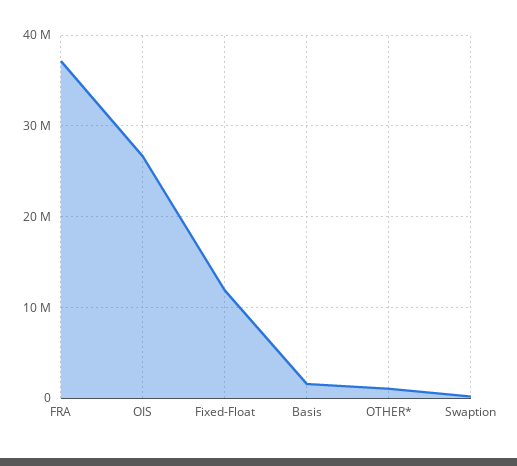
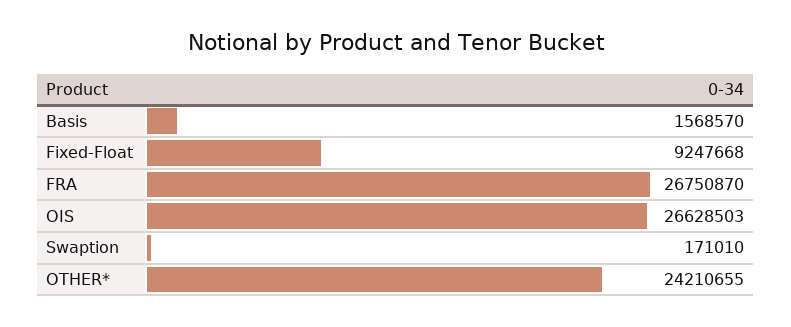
FRA: 37000000 -> 26750870
Fixed-Float: 12000000 -> 9247668
OTHER*: 1000000 -> 24210655

